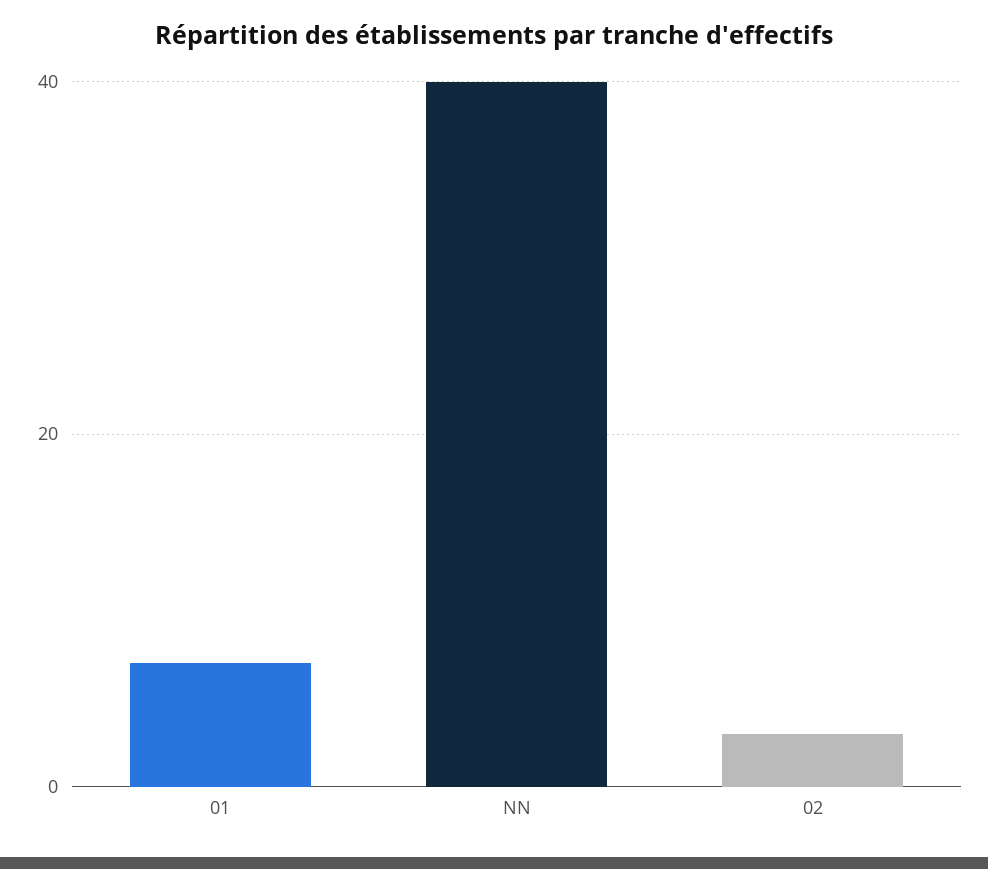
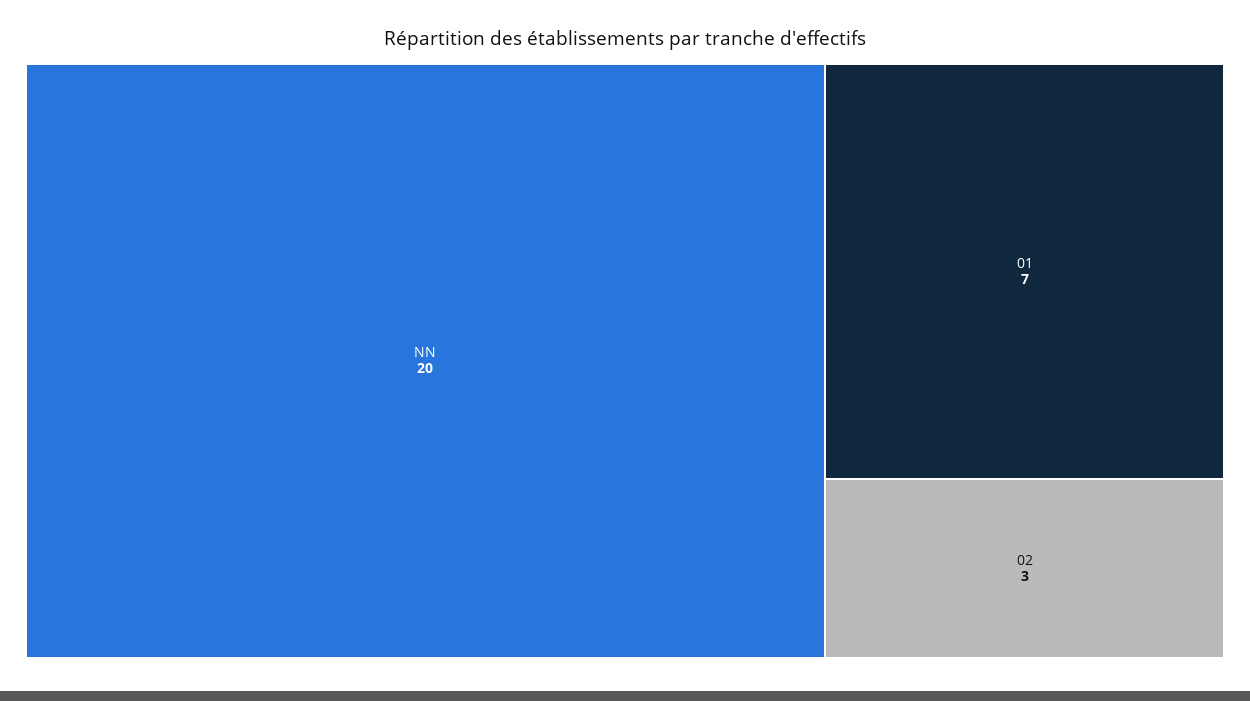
NN: 40 -> 20

